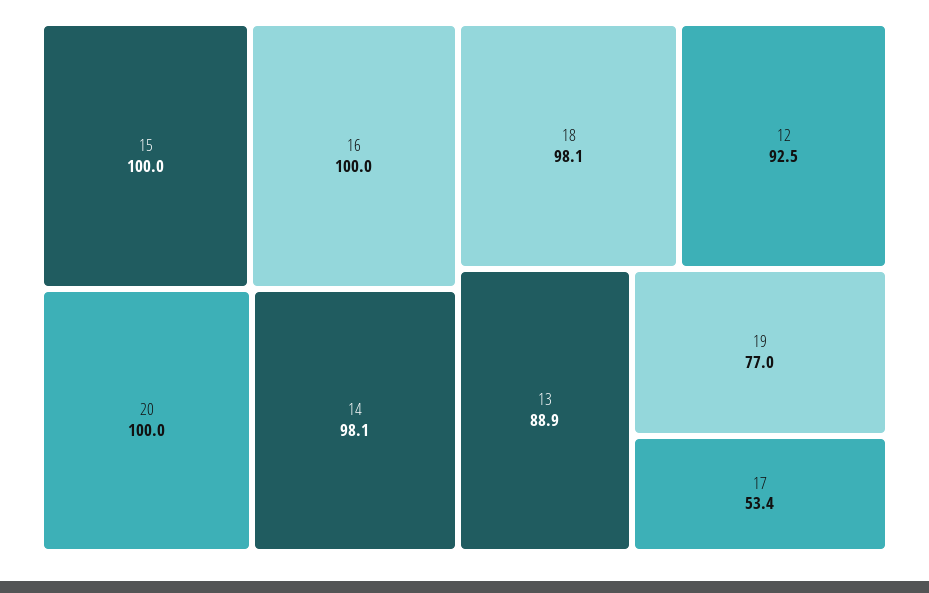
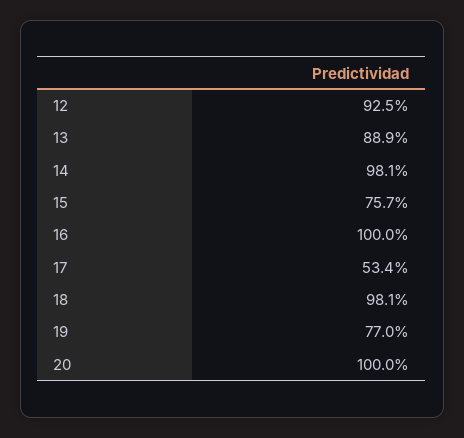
15: 100 -> 75.7

